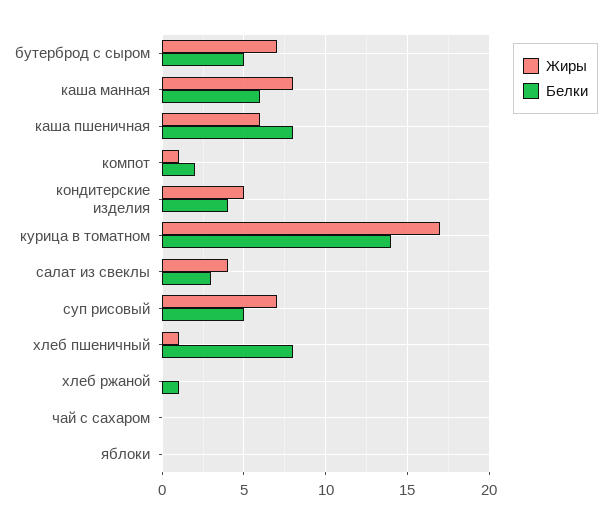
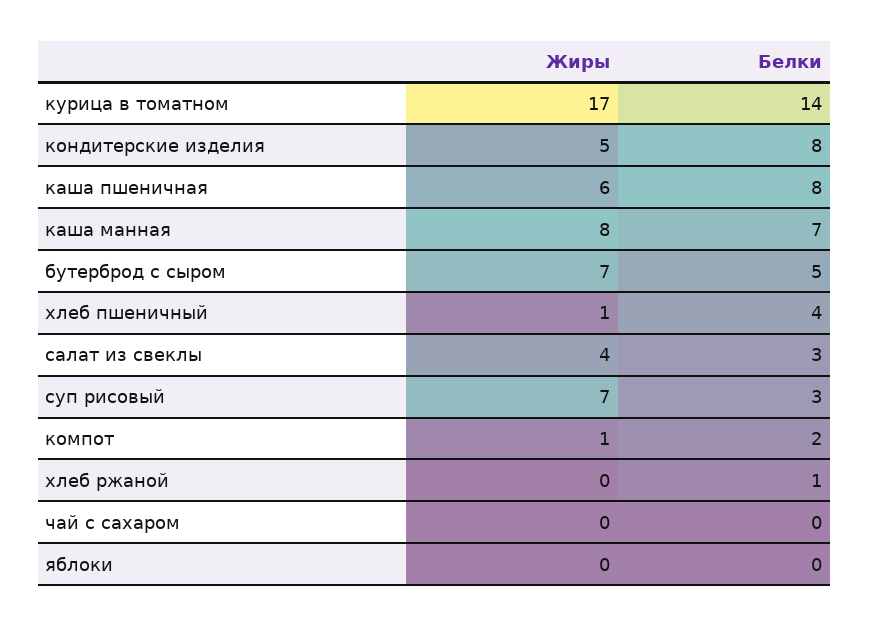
Белки, каша манная: 6 -> 7
Белки, кондитерские изделия: 4 -> 8
Белки, суп рисовый: 5 -> 3
Белки, хлеб пшеничный: 8 -> 4

